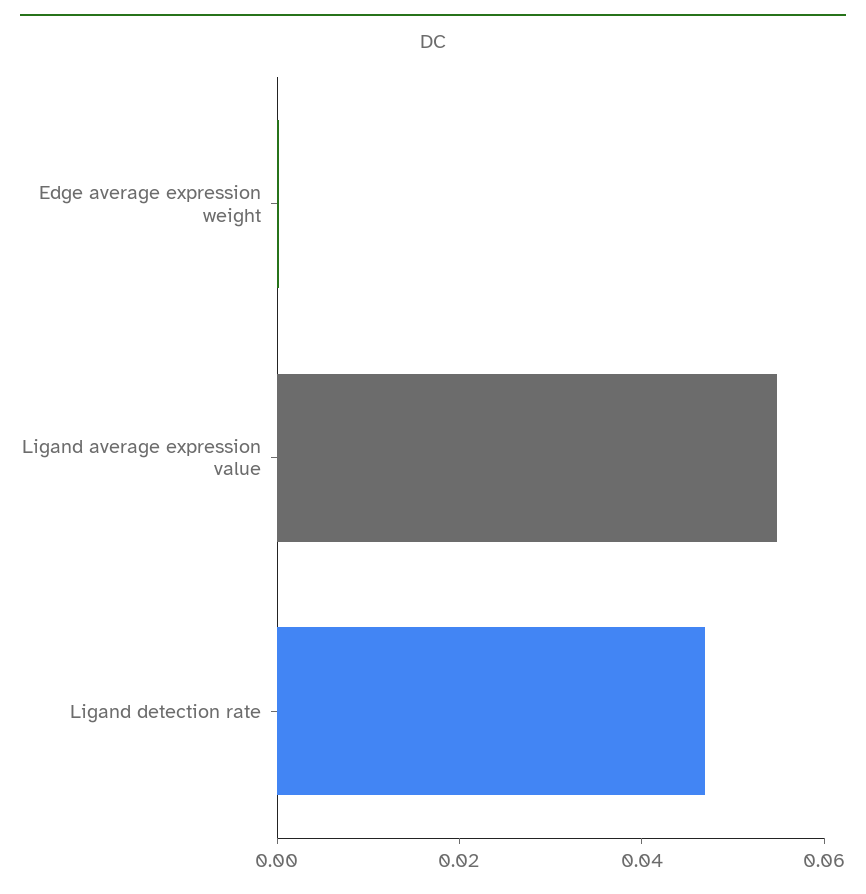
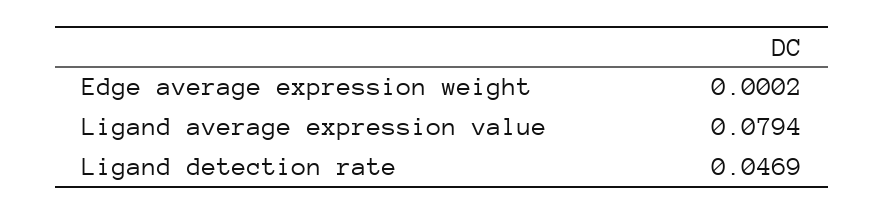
Ligand average expression value: 0.055 -> 0.0794

